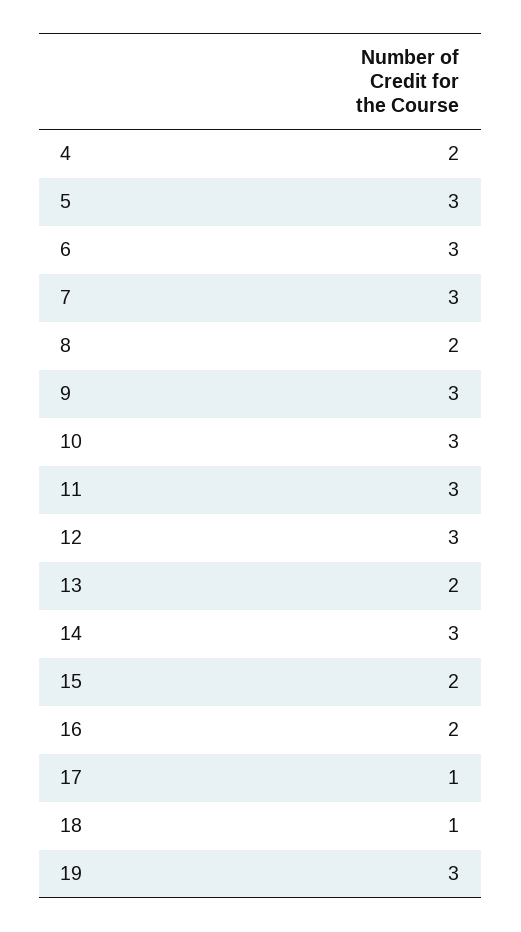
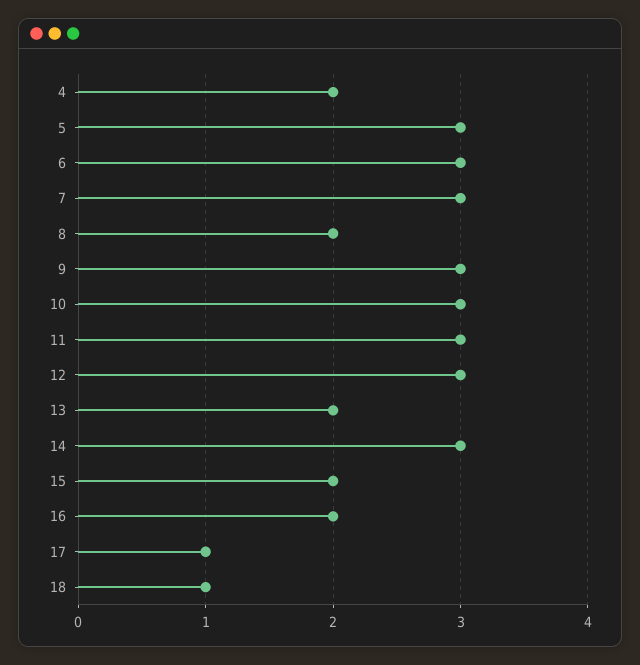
19: 3 -> none

